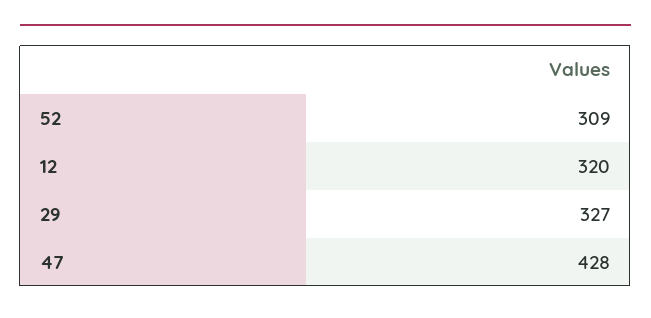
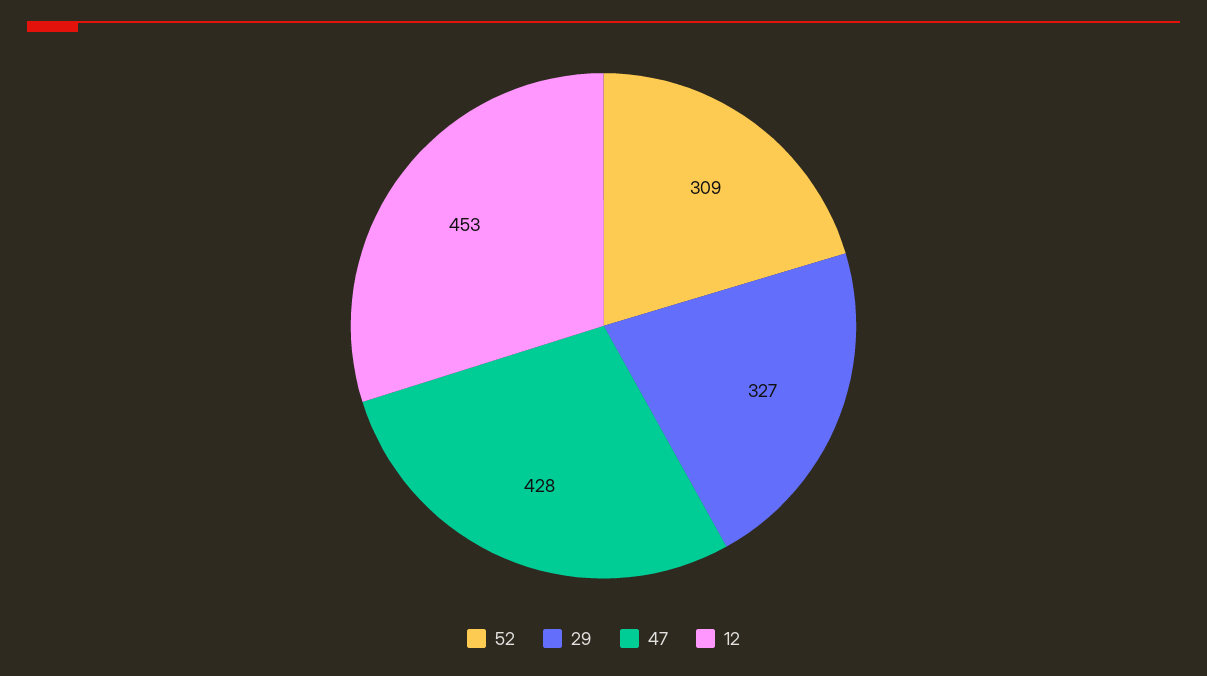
12: 320 -> 453

